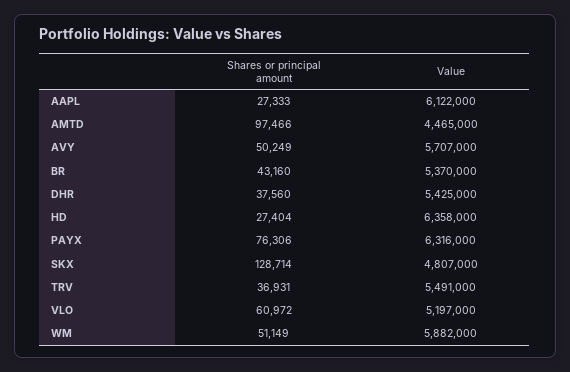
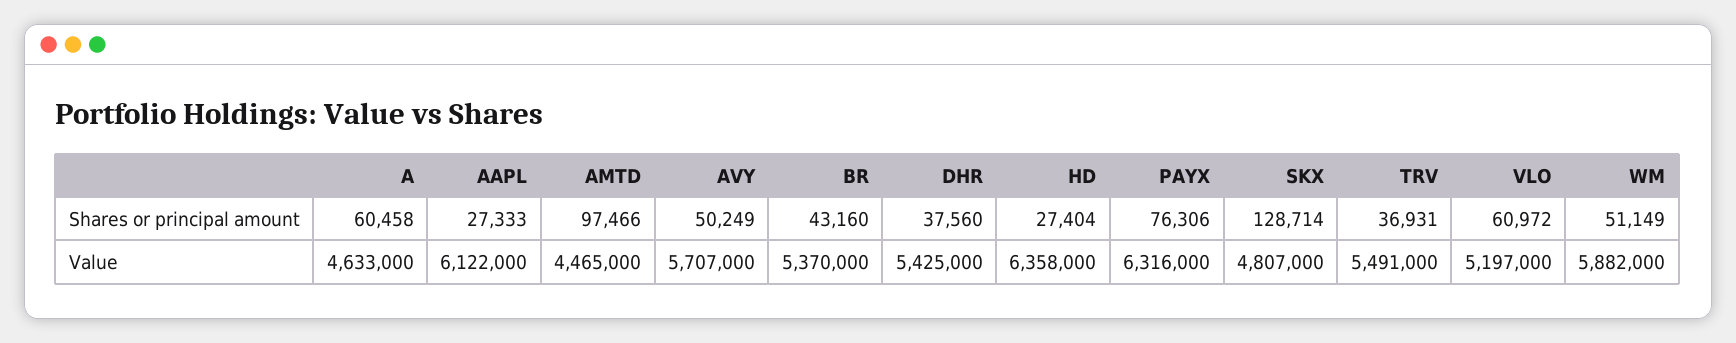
Shares or principal amount, A: none -> 60458
Value, A: none -> 4633000

